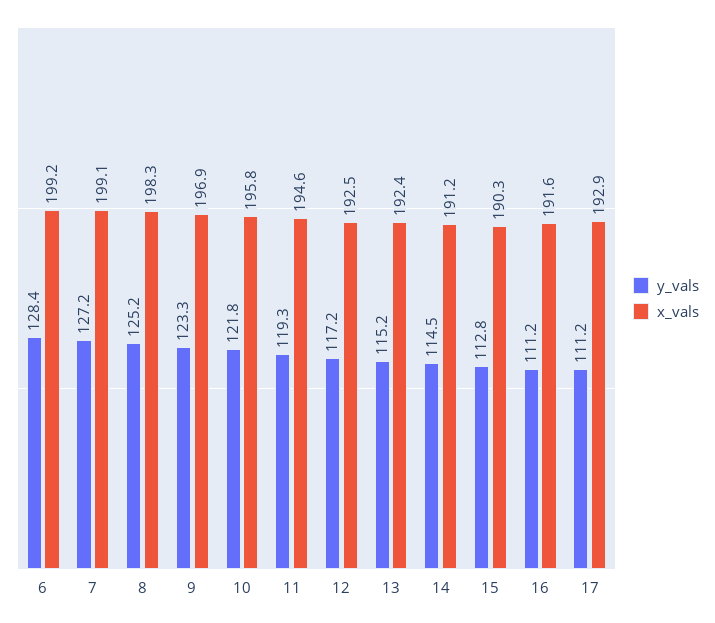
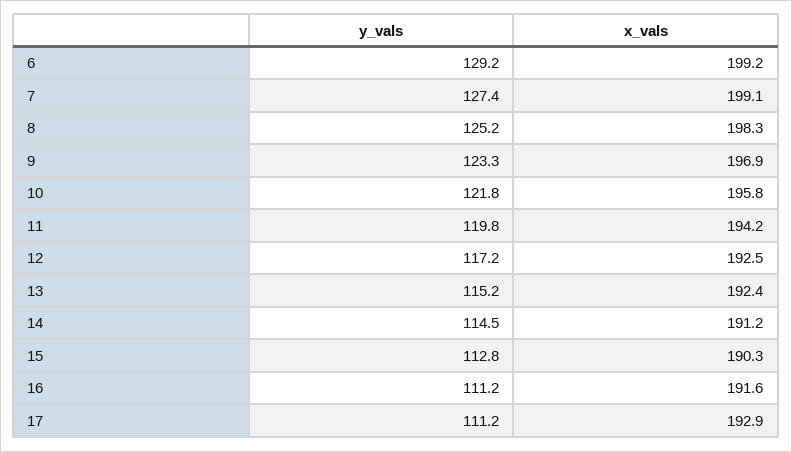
y_vals, 6: 128.4 -> 129.2
y_vals, 7: 127.2 -> 127.4
y_vals, 11: 119.3 -> 119.8
x_vals, 11: 194.6 -> 194.2

